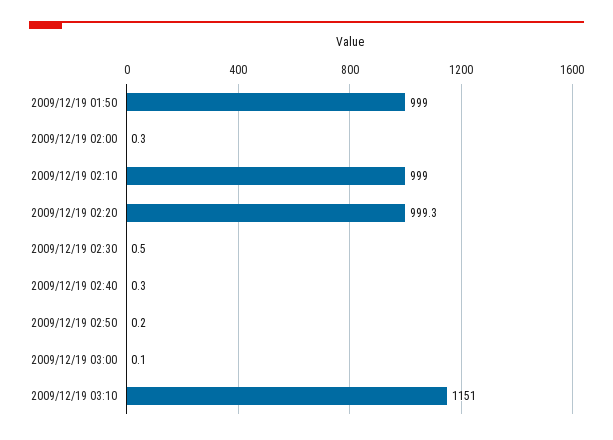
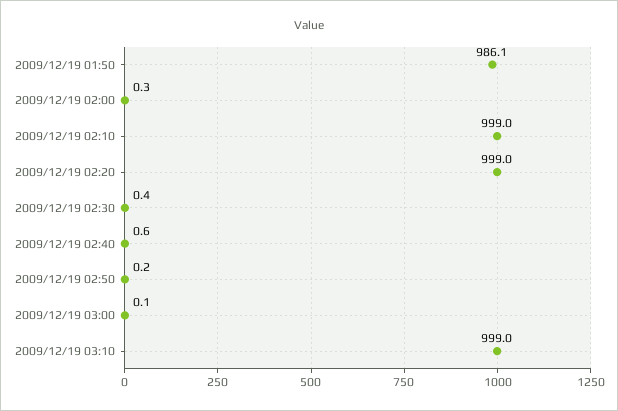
2009/12/19 01:50: 999 -> 986.1
2009/12/19 02:20: 999.3 -> 999
2009/12/19 02:30: 0.5 -> 0.4
2009/12/19 02:40: 0.3 -> 0.6
2009/12/19 03:10: 1151 -> 999

